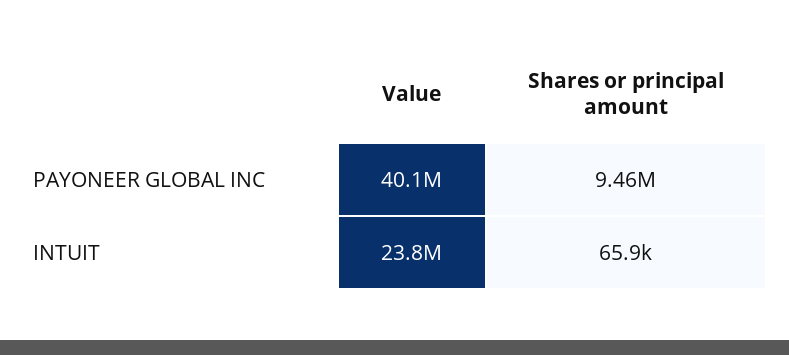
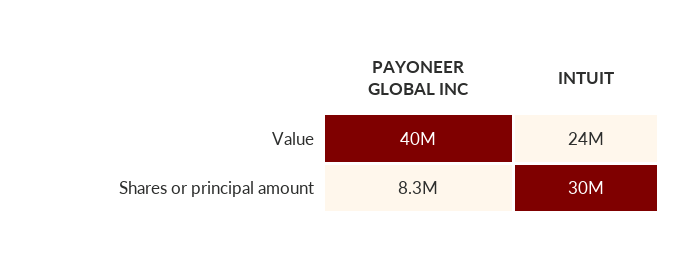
Shares or principal amount, PAYONEER GLOBAL INC: 9460000 -> 8300000
Shares or principal amount, INTUIT: 65900 -> 30000000

